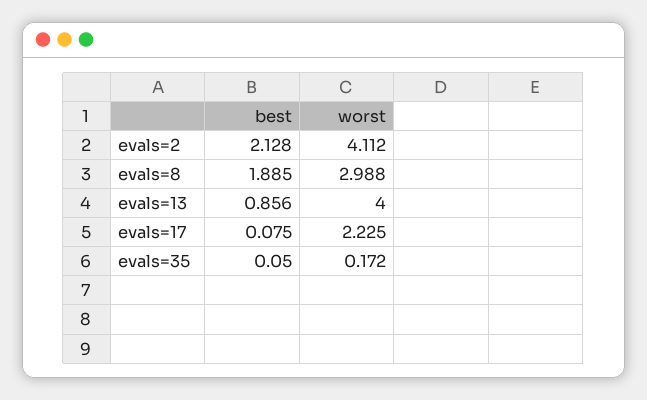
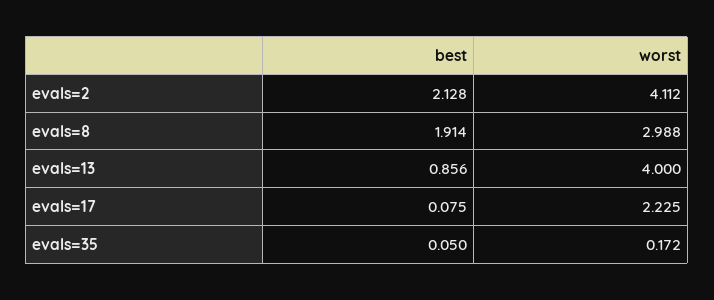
best, evals=8: 1.885 -> 1.914

